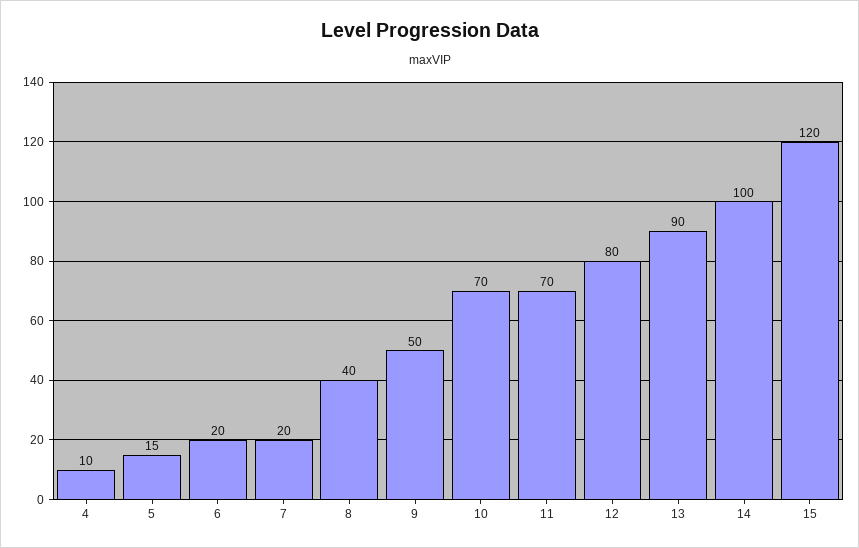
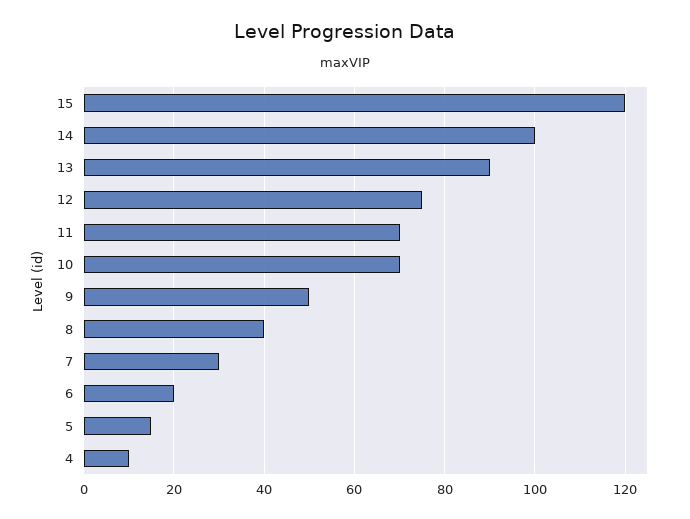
7: 20 -> 30
12: 80 -> 75

